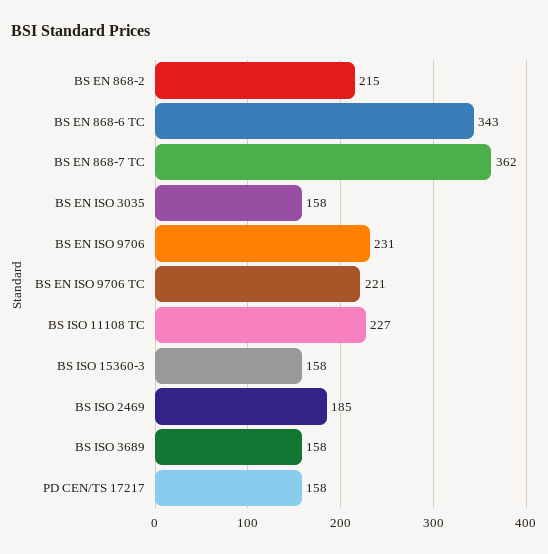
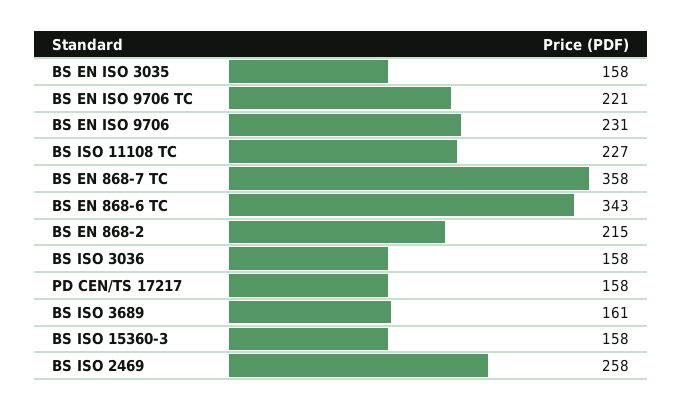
BS EN 868-7 TC: 362 -> 358
BS ISO 2469: 185 -> 258
BS ISO 3689: 158 -> 161
BS ISO 3036: none -> 158

